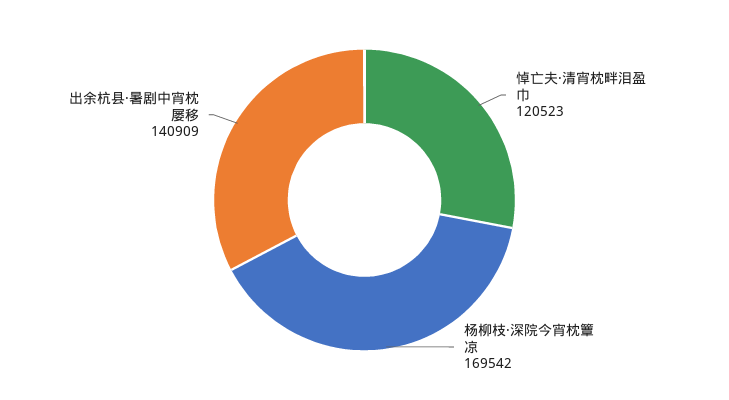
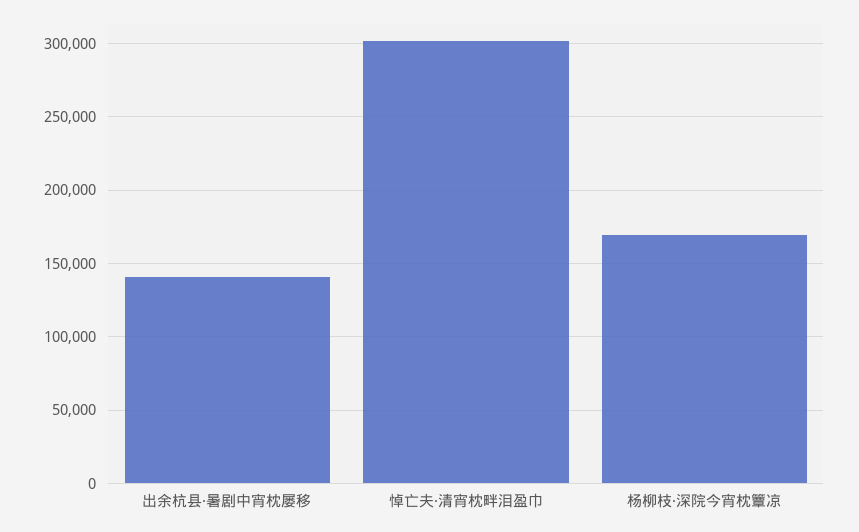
悼亡夫·清宵枕畔泪盈巾: 120523 -> 300000

